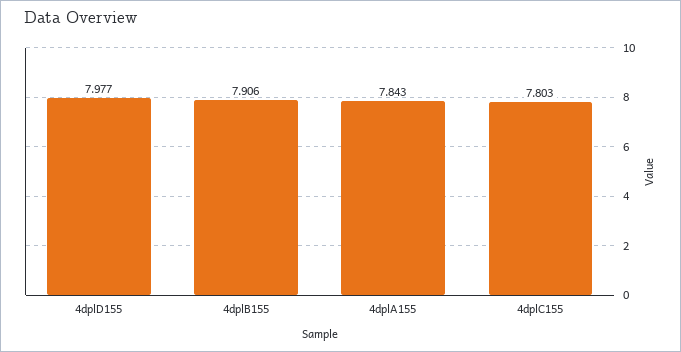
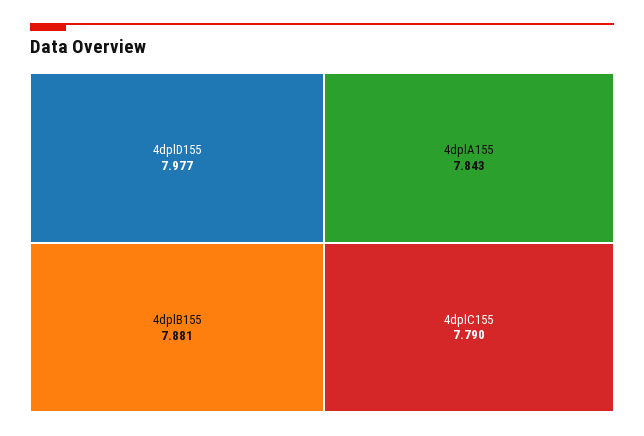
4dplB155: 7.906 -> 7.881
4dplC155: 7.803 -> 7.79

